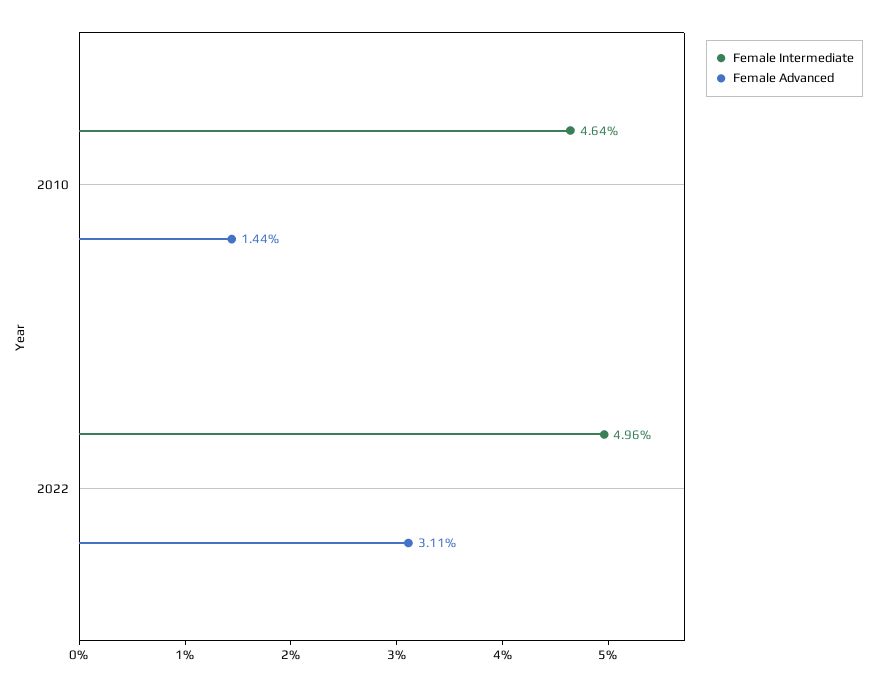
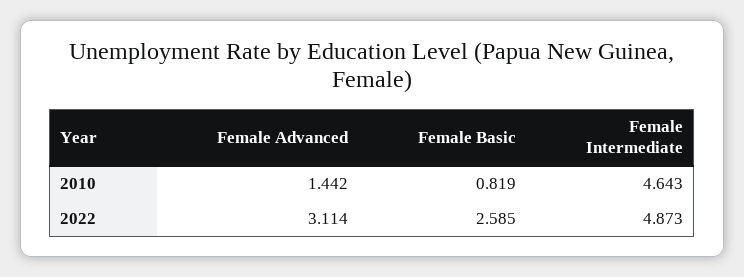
Female Intermediate, 2022: 4.96 -> 4.873
Female Basic, 2010: none -> 0.819
Female Basic, 2022: none -> 2.585

